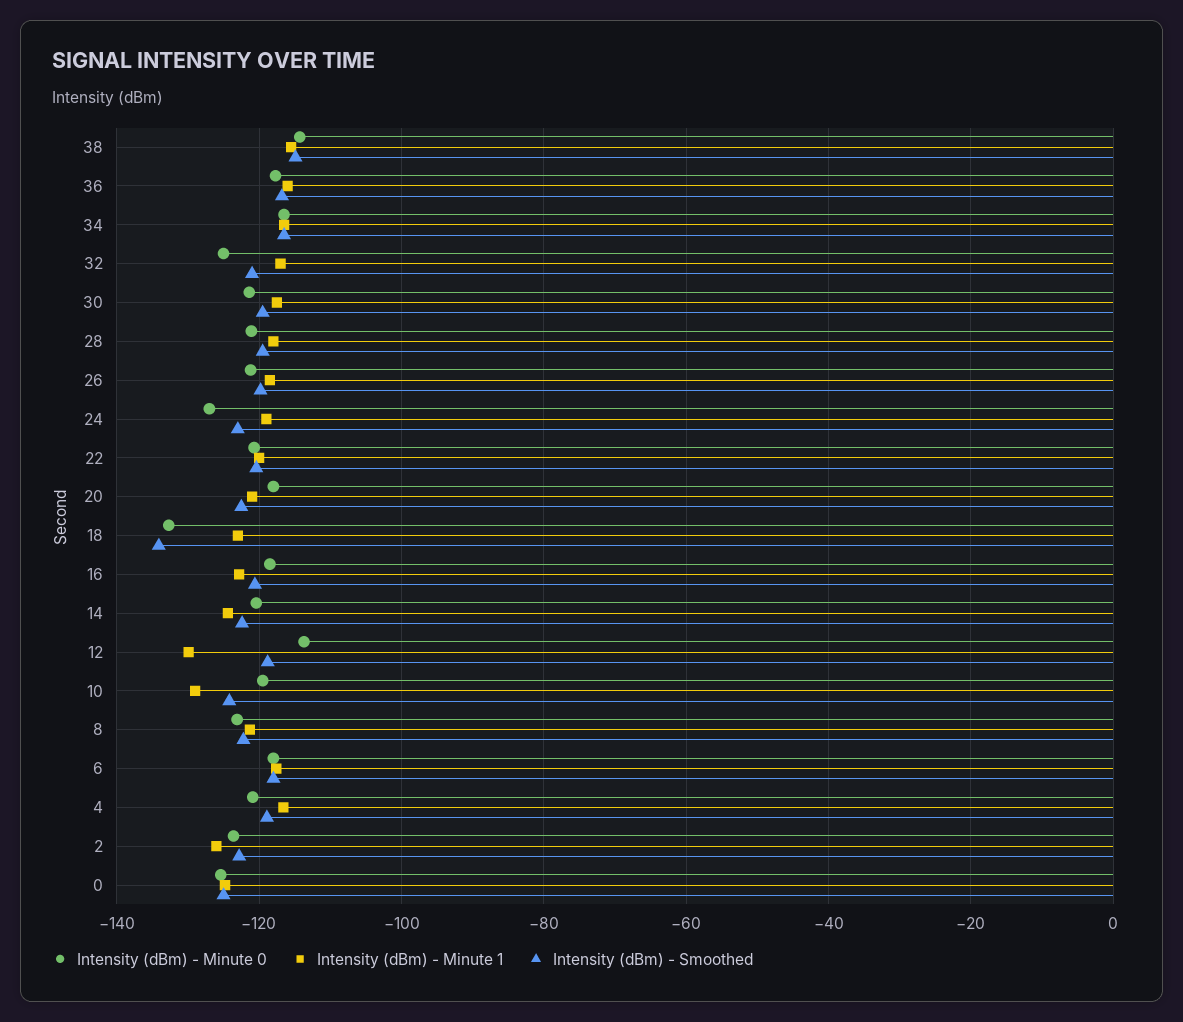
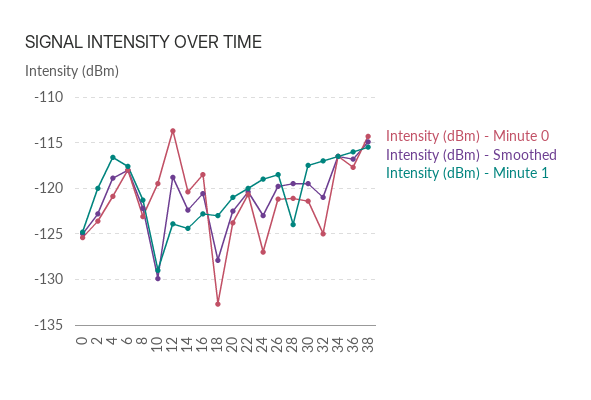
Intensity (dBm) - Minute 1, 28: -118 -> -124
Intensity (dBm) - Minute 0, 20: -118 -> -124
Intensity (dBm) - Smoothed, 18: -134 -> -128
Intensity (dBm) - Minute 1, 12: -130 -> -124
Intensity (dBm) - Smoothed, 10: -124 -> -130
Intensity (dBm) - Minute 1, 2: -126 -> -120

